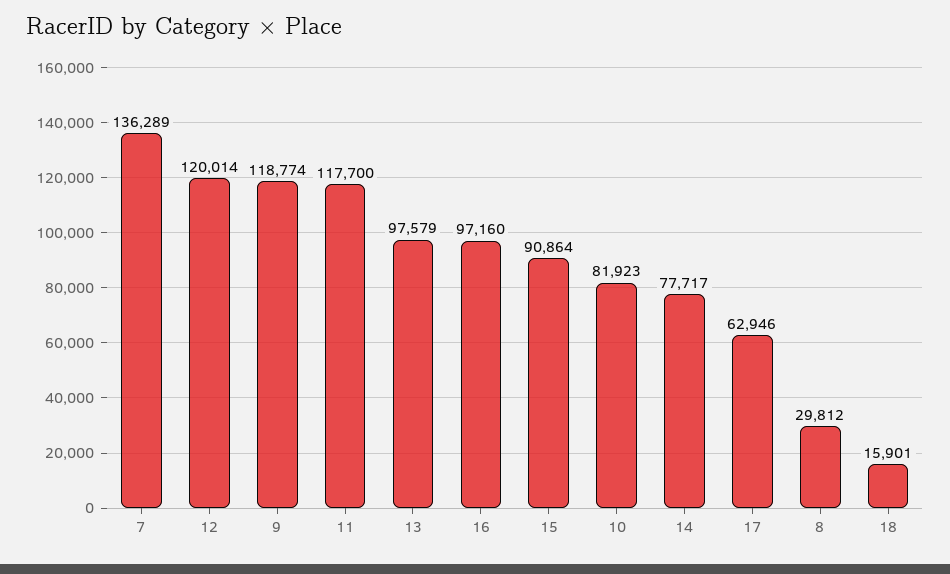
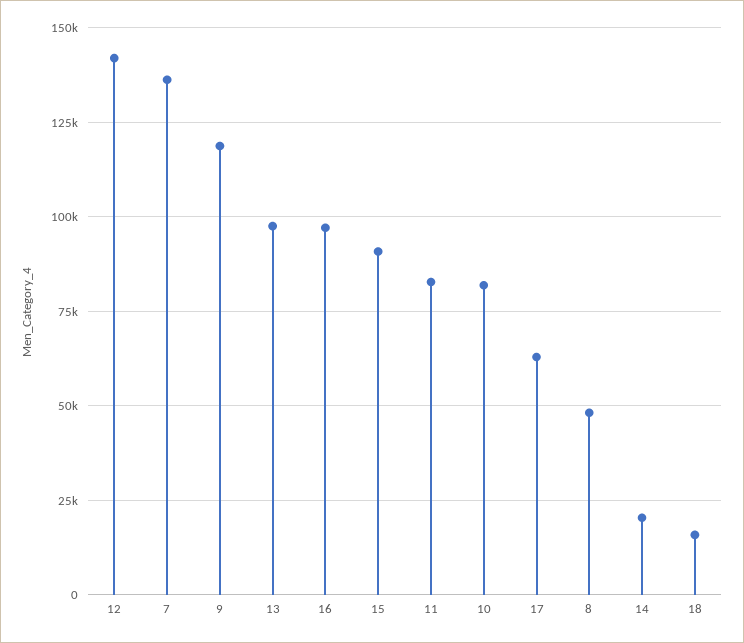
12: 120014 -> 142500
11: 117700 -> 82500
14: 77717 -> 20000
8: 29812 -> 47500

